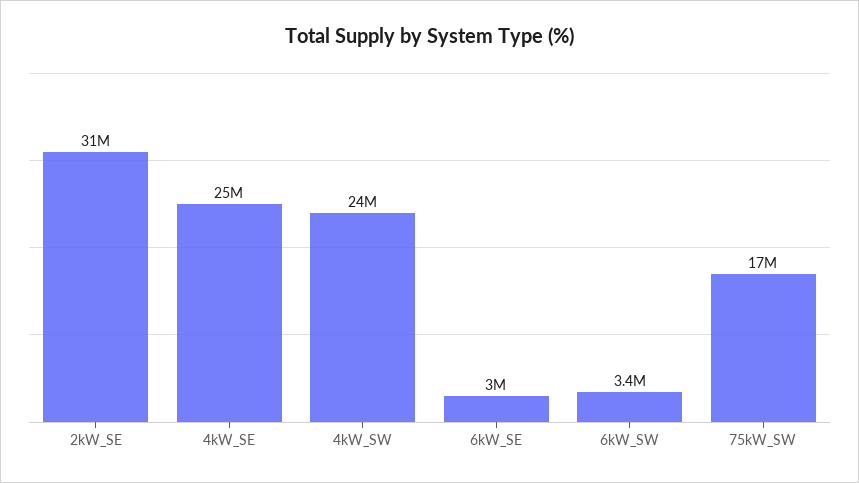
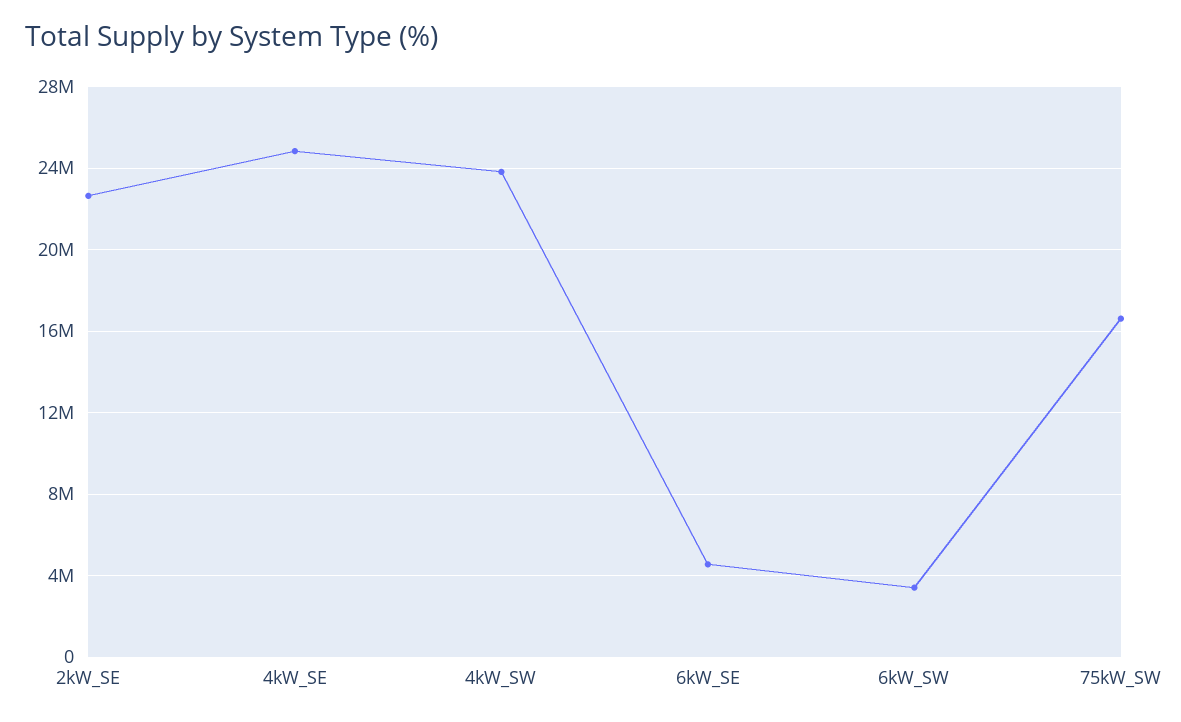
2kW_SE: 31000000 -> 22500000
6kW_SE: 3000000 -> 4500000

